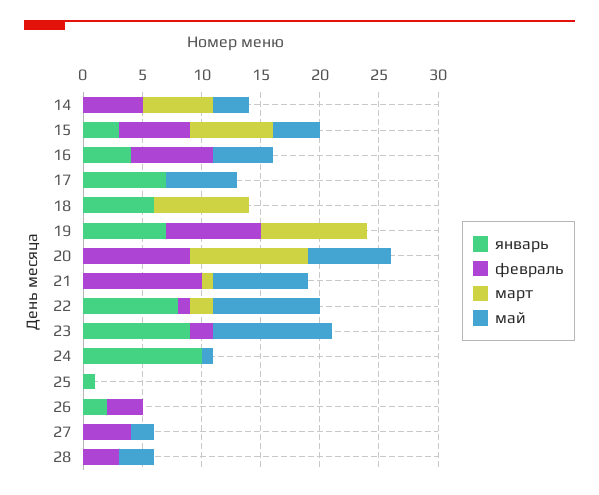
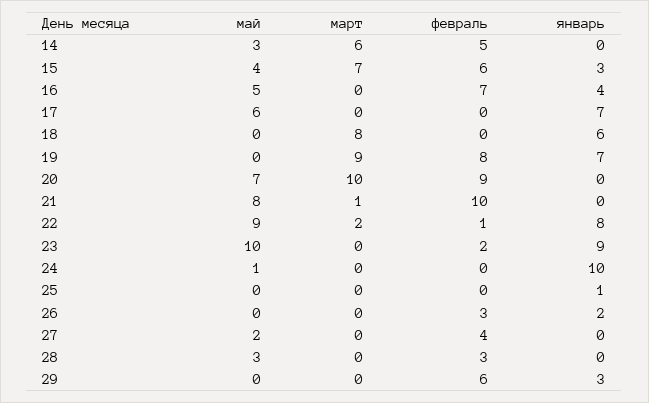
май, 29: none -> 0
март, 29: none -> 0
февраль, 29: none -> 6
январь, 29: none -> 3

